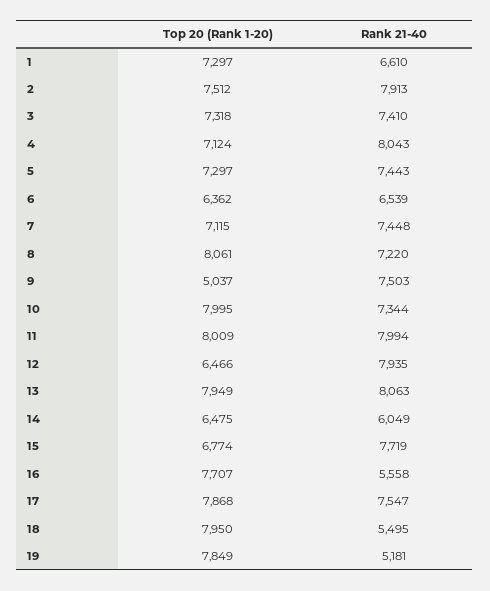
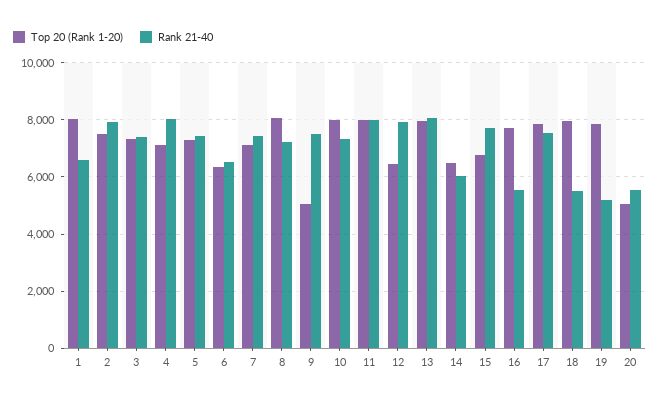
Top 20 (Rank 1-20), 1: 7297 -> 8000
Top 20 (Rank 1-20), 20: none -> 5000
Rank 21-40, 20: none -> 5500

